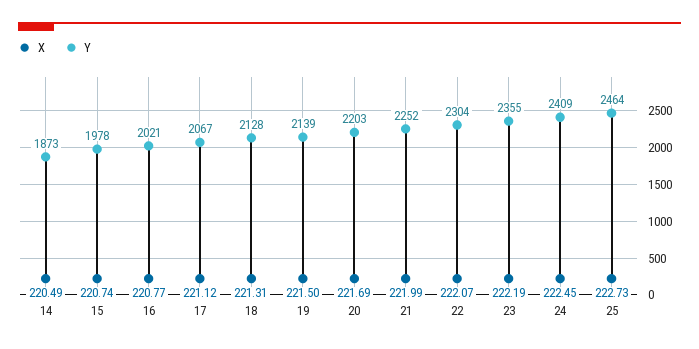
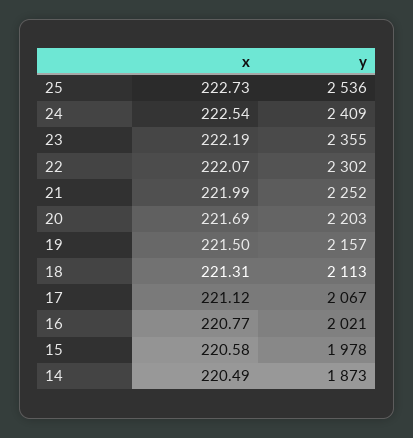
X, 15: 220.74 -> 220.58
Y, 18: 2128 -> 2113
Y, 19: 2139 -> 2157
Y, 22: 2304 -> 2302
X, 24: 222.45 -> 222.54
Y, 25: 2464 -> 2536

